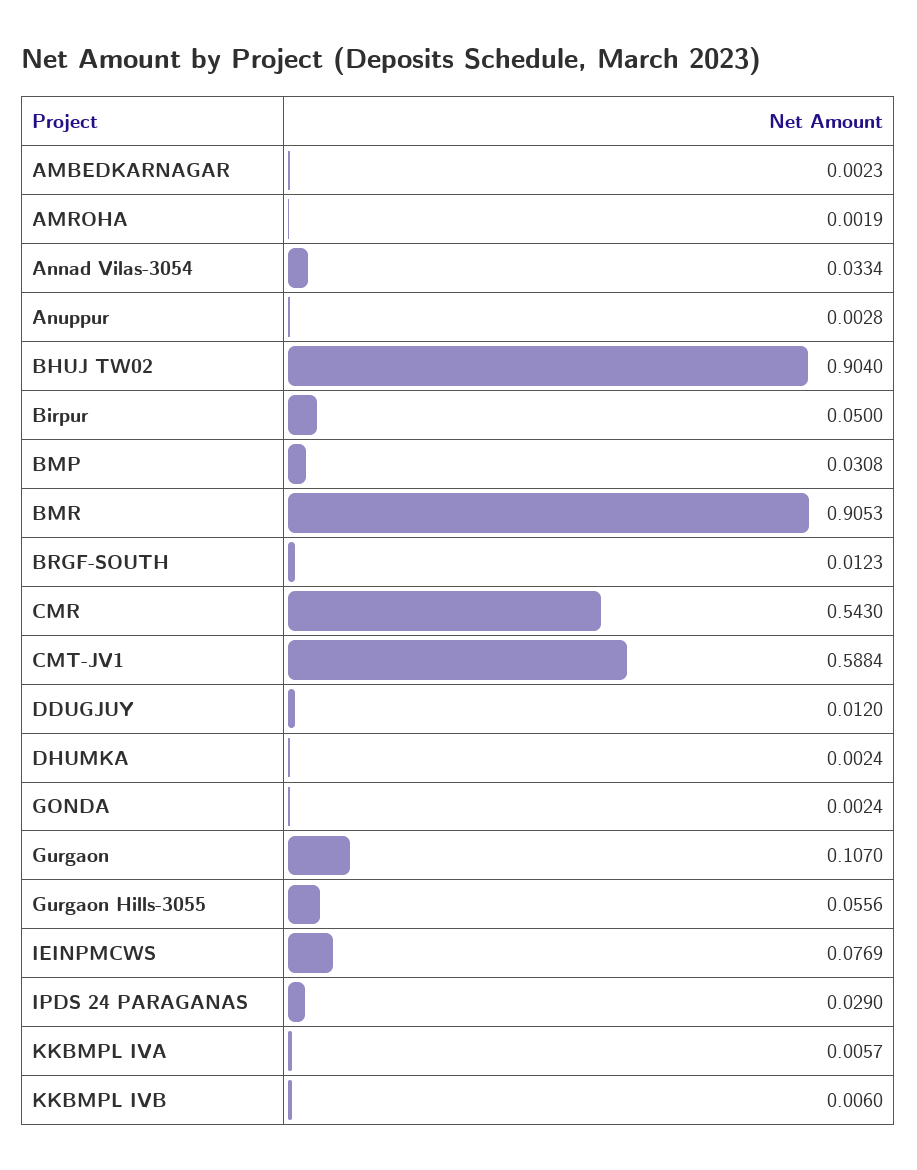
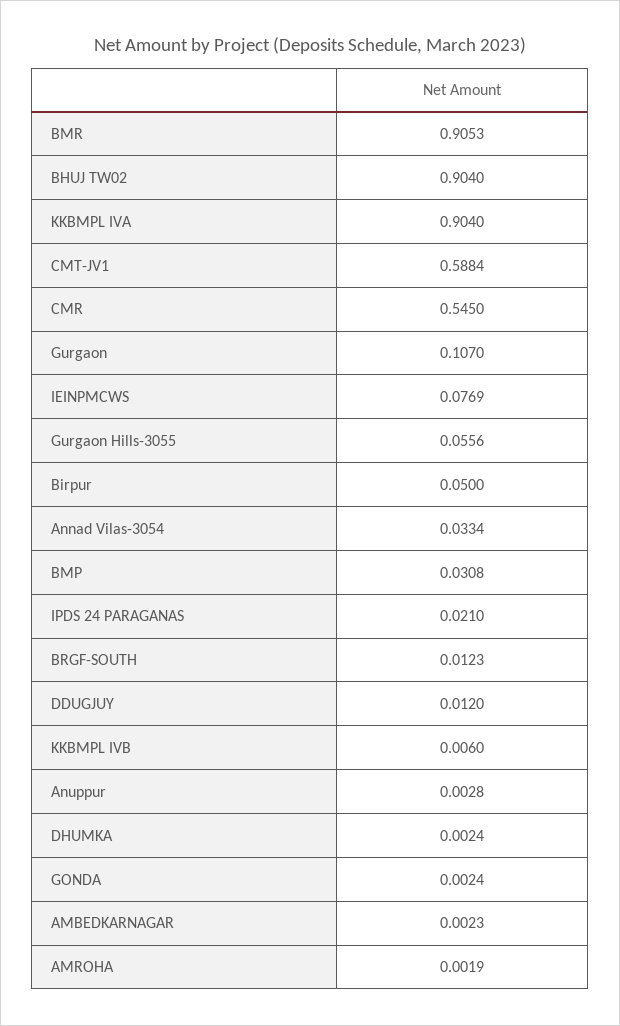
CMR: 0.543 -> 0.545
IPDS 24 PARAGANAS: 0.029 -> 0.021
KKBMPL IVA: 0.0057 -> 0.904

